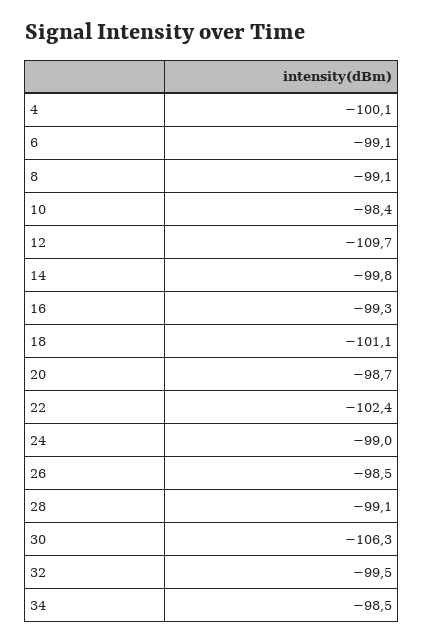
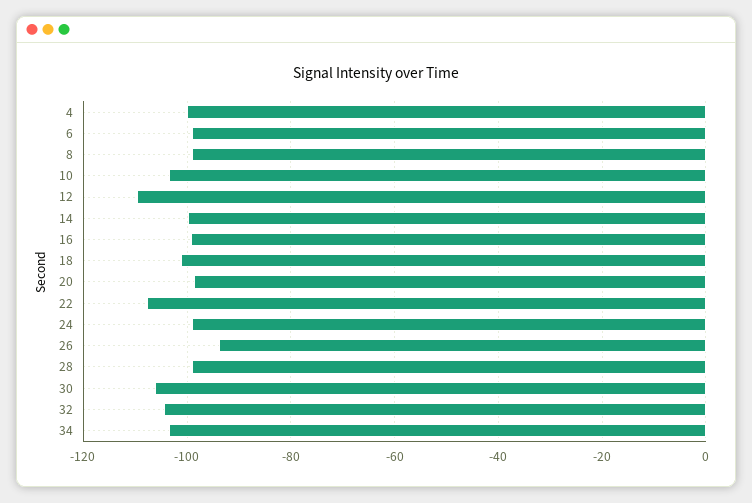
10: -98.4 -> -104
22: -102.4 -> -108
26: -98.5 -> -94
32: -99.5 -> -104
34: -98.5 -> -104

